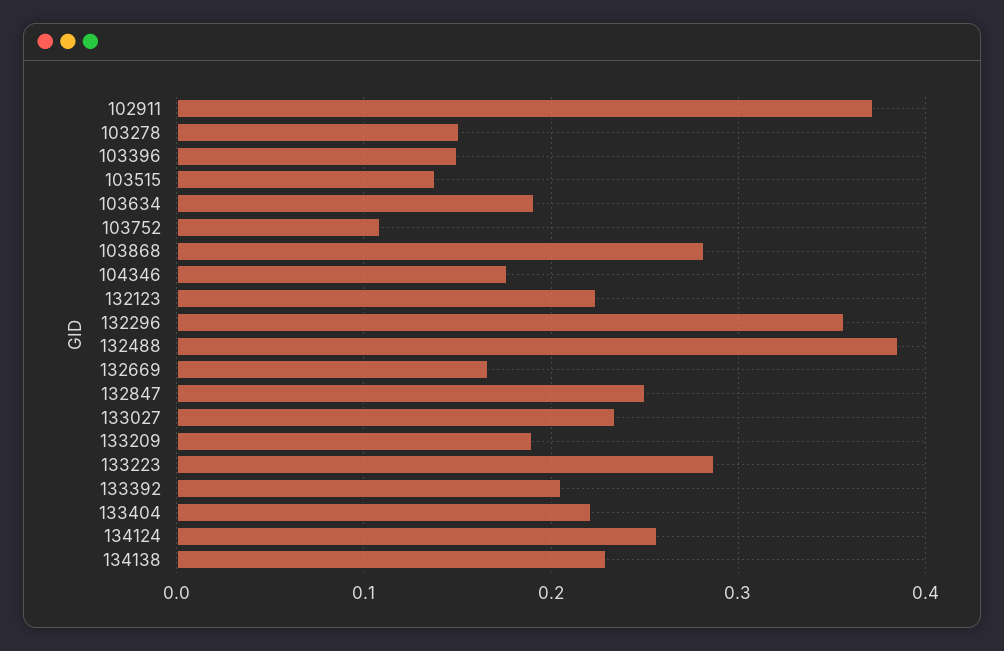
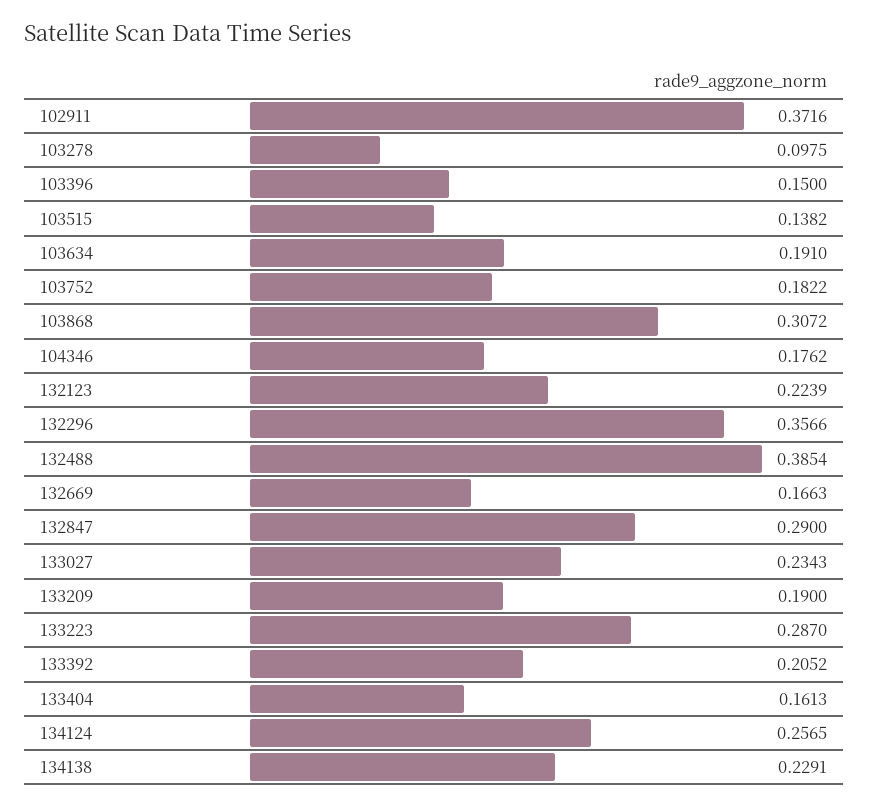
103278: 0.15 -> 0.0975
103752: 0.11 -> 0.1822
103868: 0.28 -> 0.3072
132847: 0.25 -> 0.29
133404: 0.22 -> 0.1613

